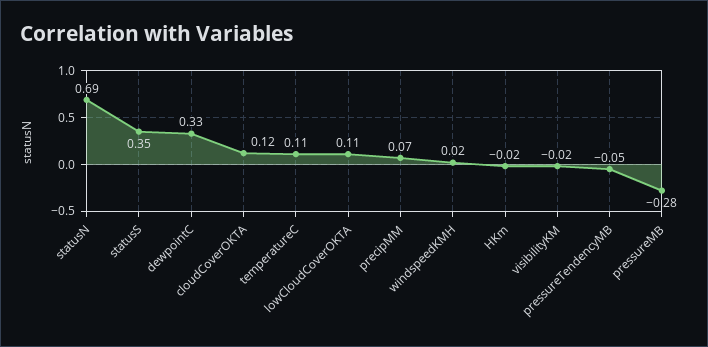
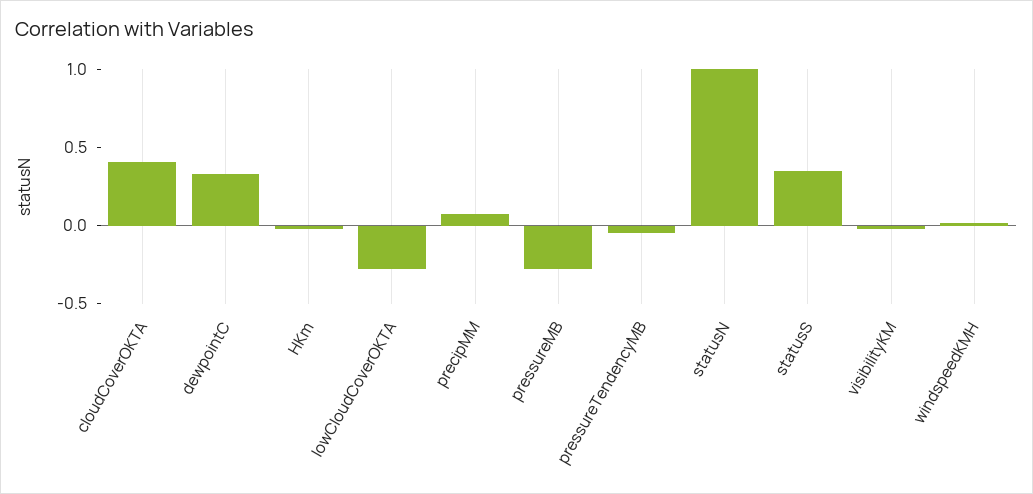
statusN: 0.69 -> 1
cloudCoverOKTA: 0.12 -> 0.4
temperatureC: 0.11 -> none
lowCloudCoverOKTA: 0.11 -> -0.3

